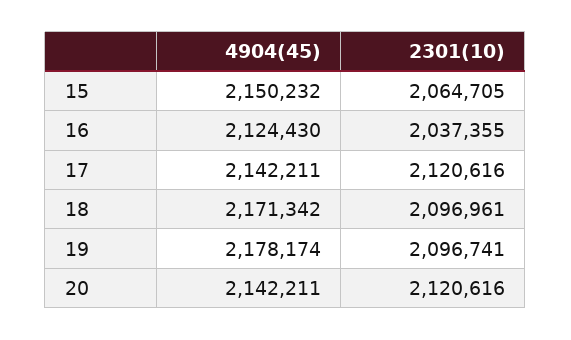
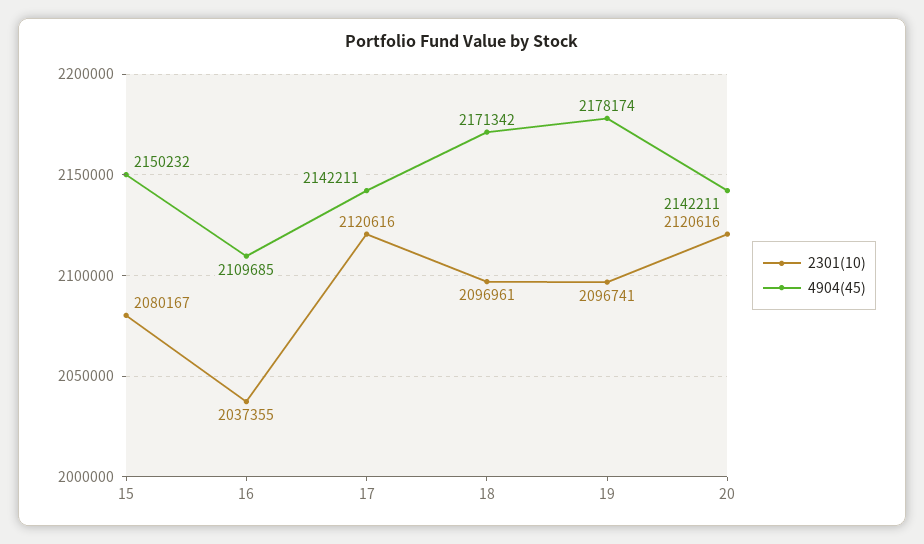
2301(10), 15: 2064705 -> 2080167
4904(45), 16: 2124430 -> 2109685

